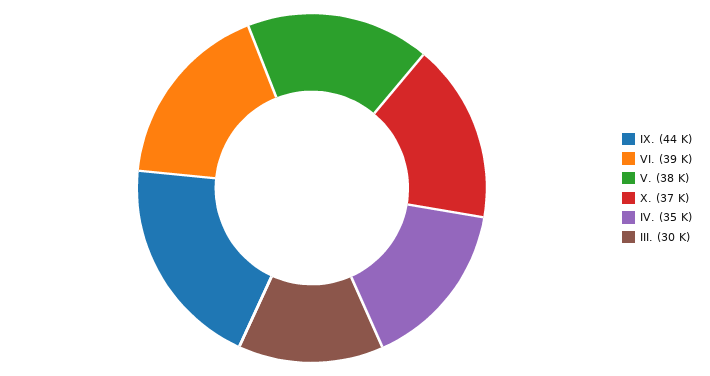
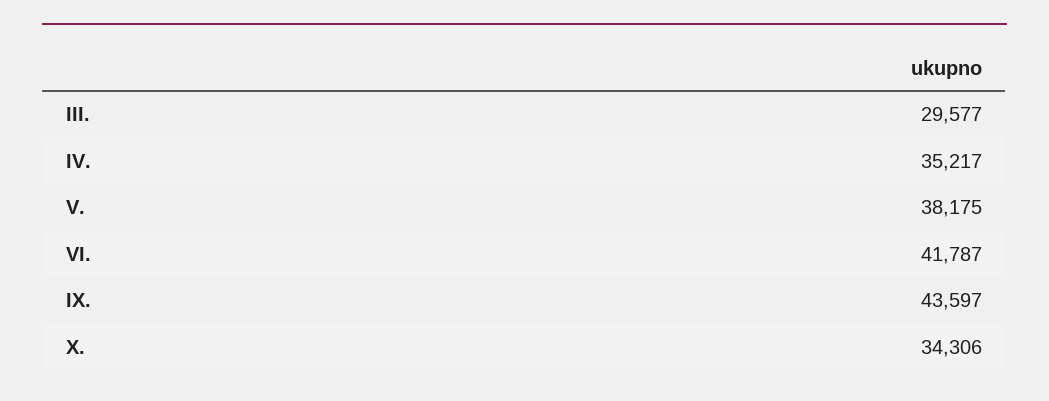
VI.: 39000 -> 41787
X.: 37000 -> 34306

